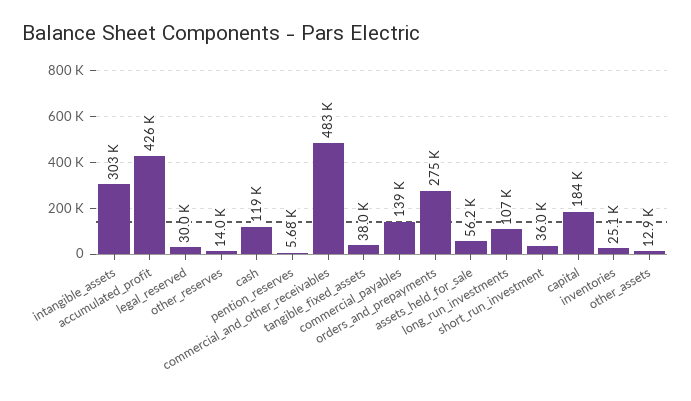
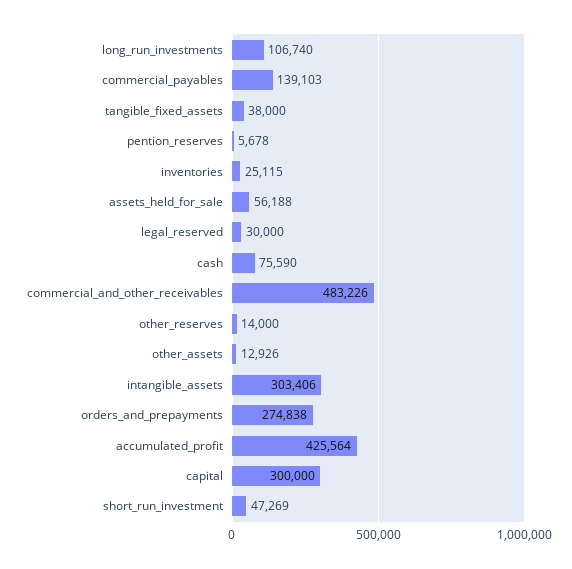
cash: 119000 -> 75590
short_run_investment: 36000 -> 47269
capital: 184000 -> 300000

